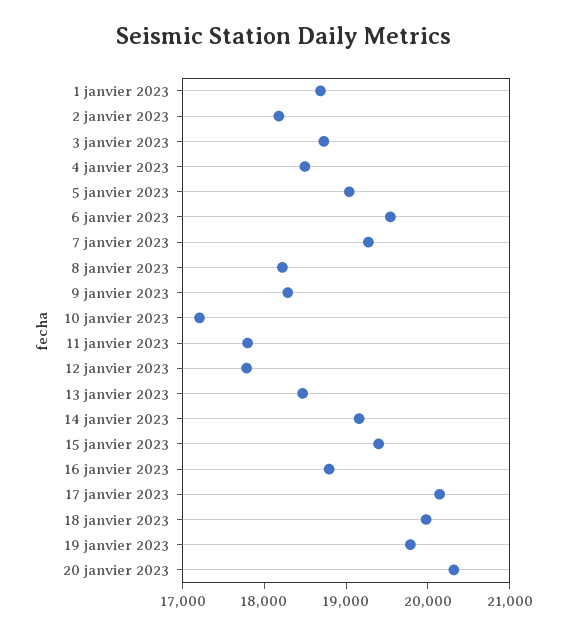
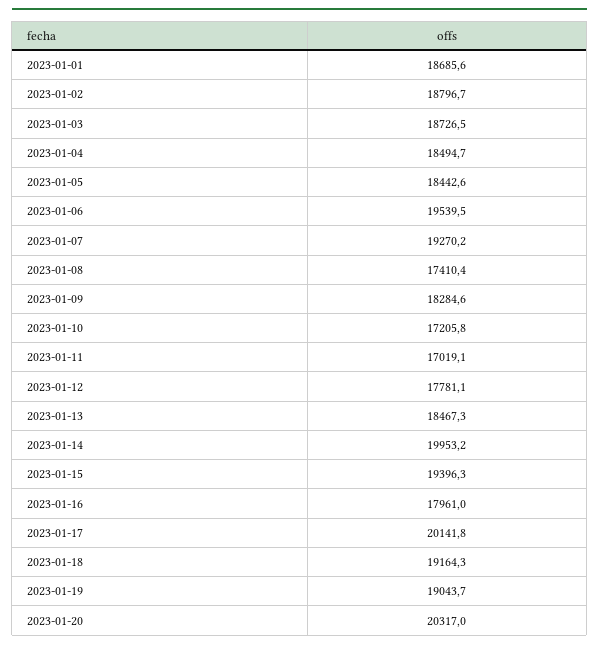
2 janvier 2023: 18200 -> 18796.7
5 janvier 2023: 19000 -> 18442.6
8 janvier 2023: 18200 -> 17410.4
11 janvier 2023: 17800 -> 17019.1
14 janvier 2023: 19200 -> 19953.2
16 janvier 2023: 18800 -> 17961
18 janvier 2023: 20000 -> 19164.3
19 janvier 2023: 19800 -> 19043.7

